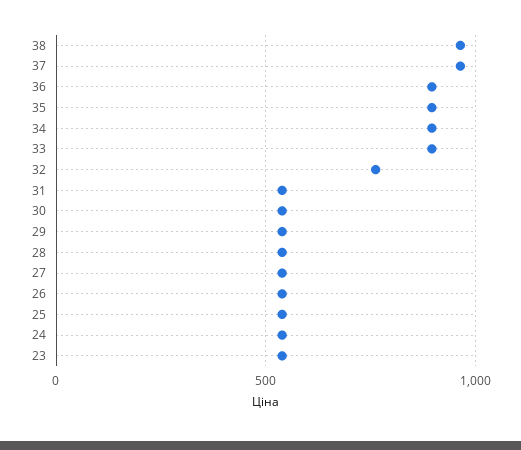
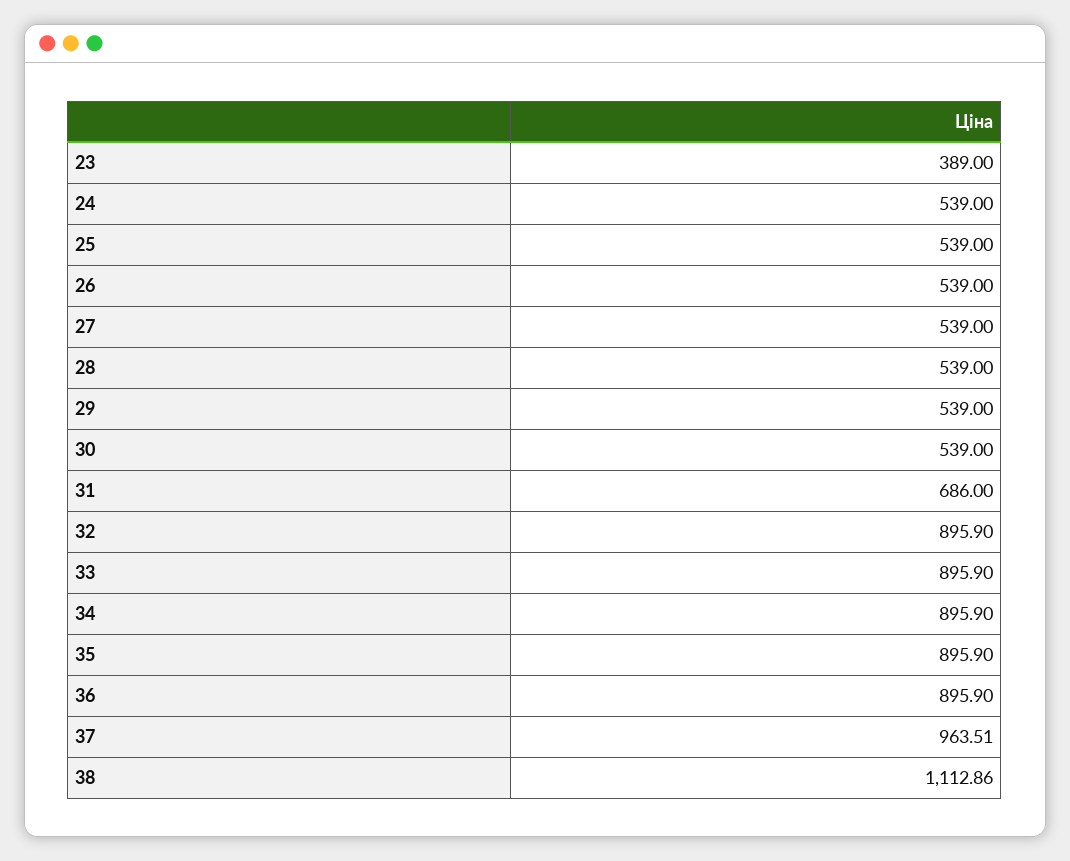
38: 950 -> 1112.86
32: 750 -> 895.9
31: 550 -> 686
23: 550 -> 389

